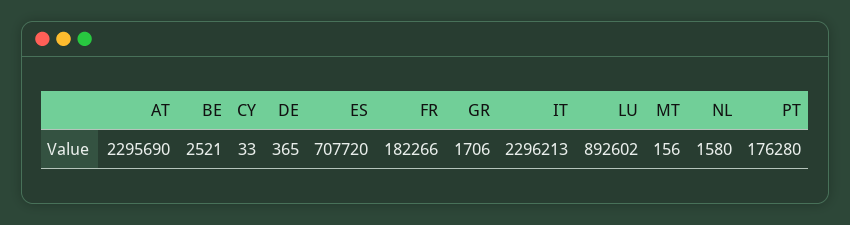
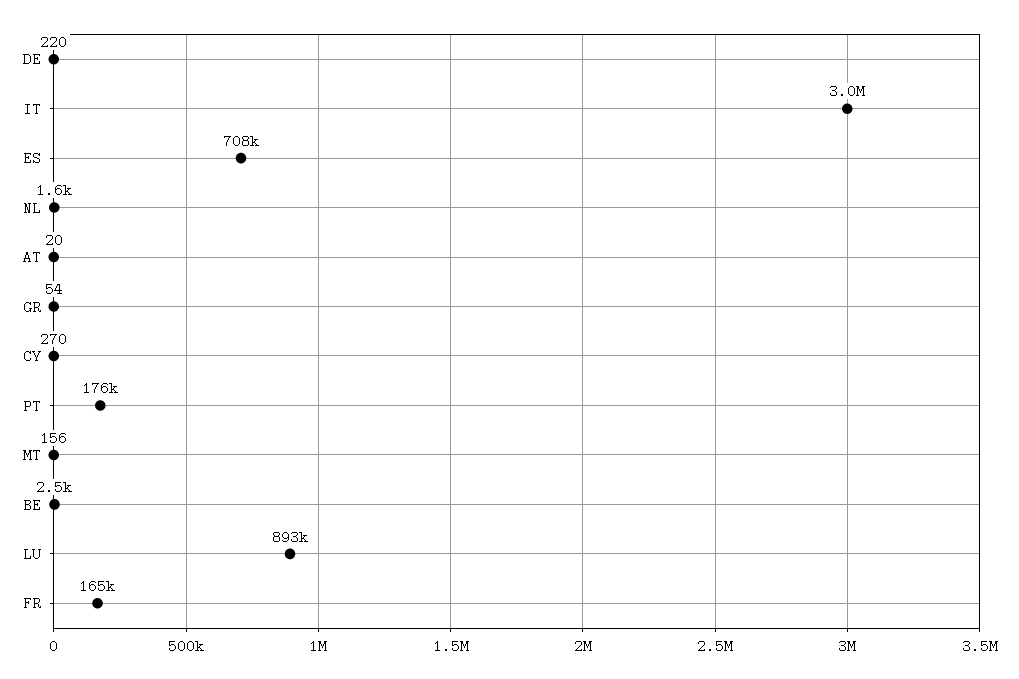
AT: 2295690 -> 20
CY: 33 -> 270
DE: 365 -> 220
FR: 182266 -> 165000
GR: 1706 -> 54
IT: 2296213 -> 3000000

